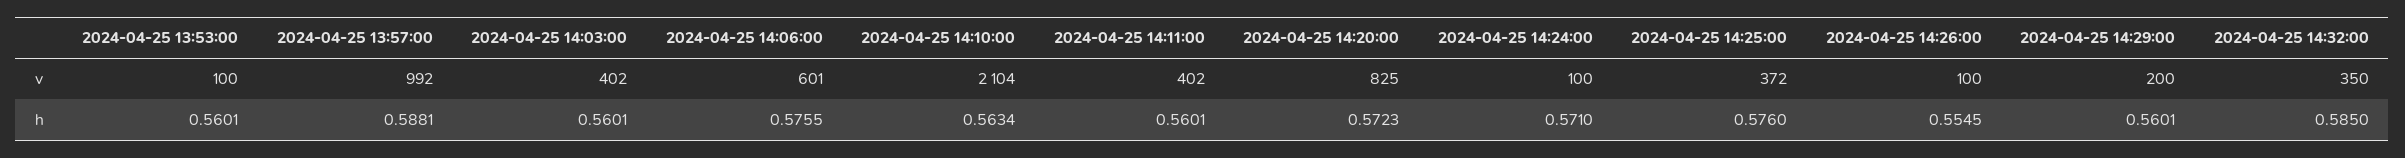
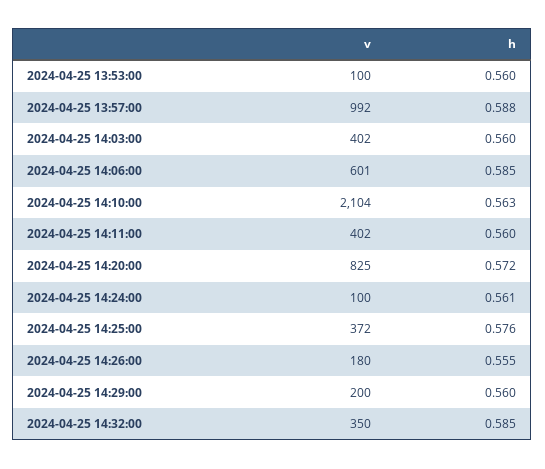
2024-04-25 14:26:00, v: 100 -> 180
2024-04-25 14:06:00, h: 0.5755 -> 0.585
2024-04-25 14:24:00, h: 0.571 -> 0.561

